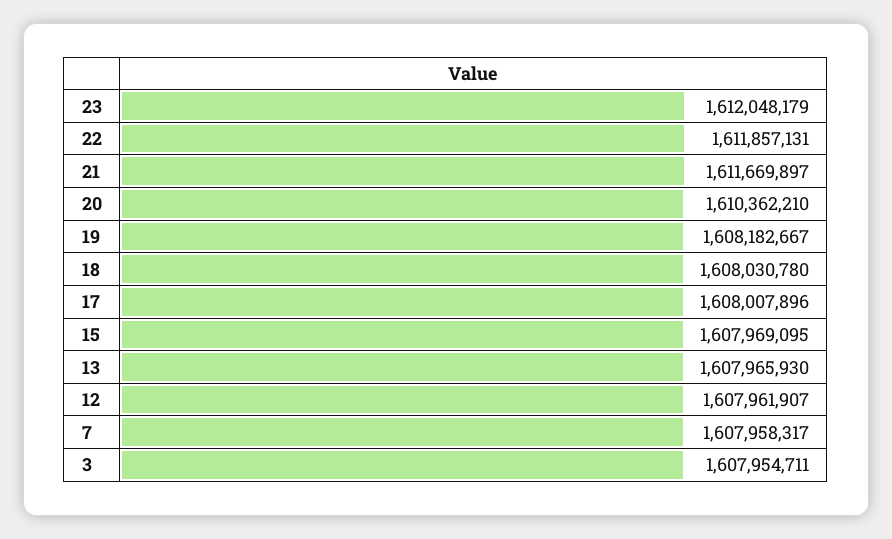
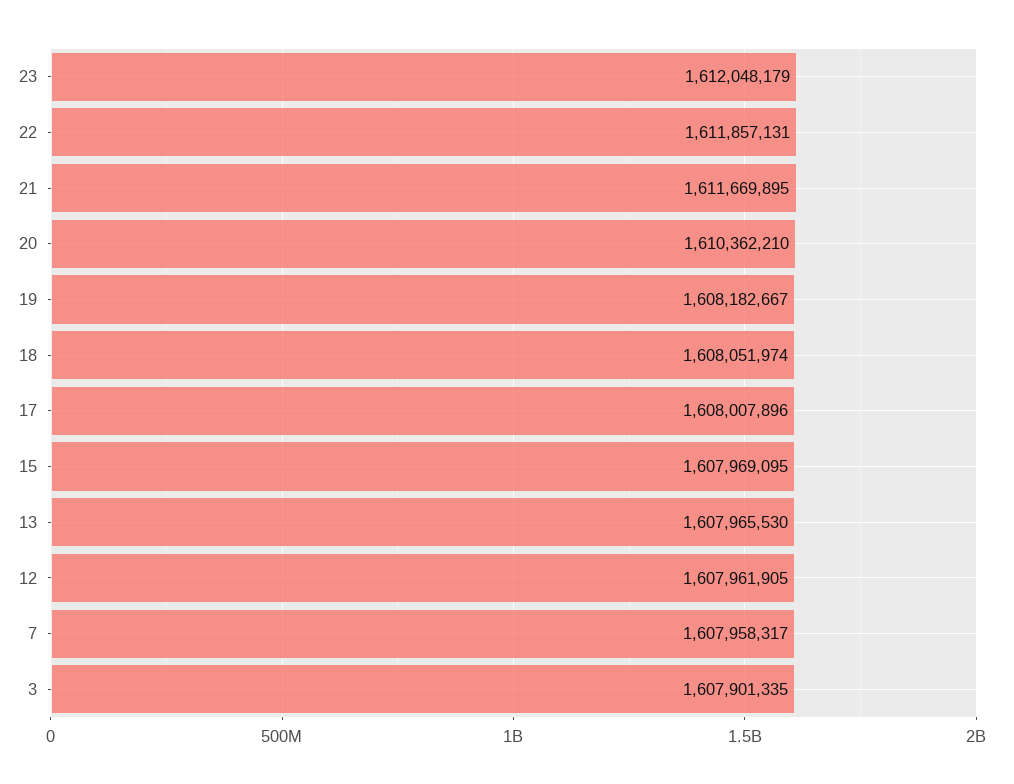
21: 1611669897 -> 1611669895
18: 1608030780 -> 1608051974
13: 1607965930 -> 1607965530
12: 1607961907 -> 1607961905
3: 1607954711 -> 1607901335

